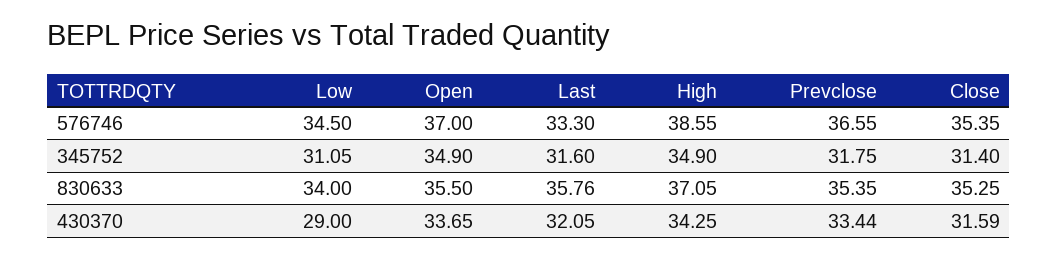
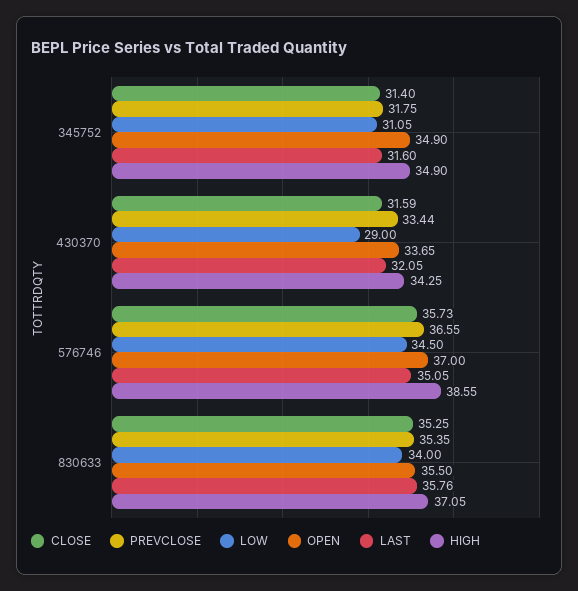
Last, 576746: 33.3 -> 35.05
Close, 576746: 35.35 -> 35.73

